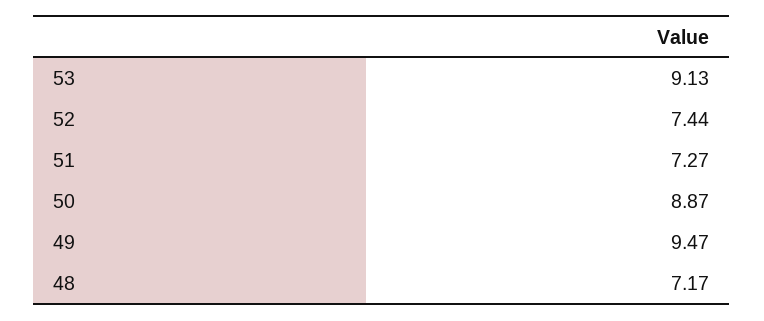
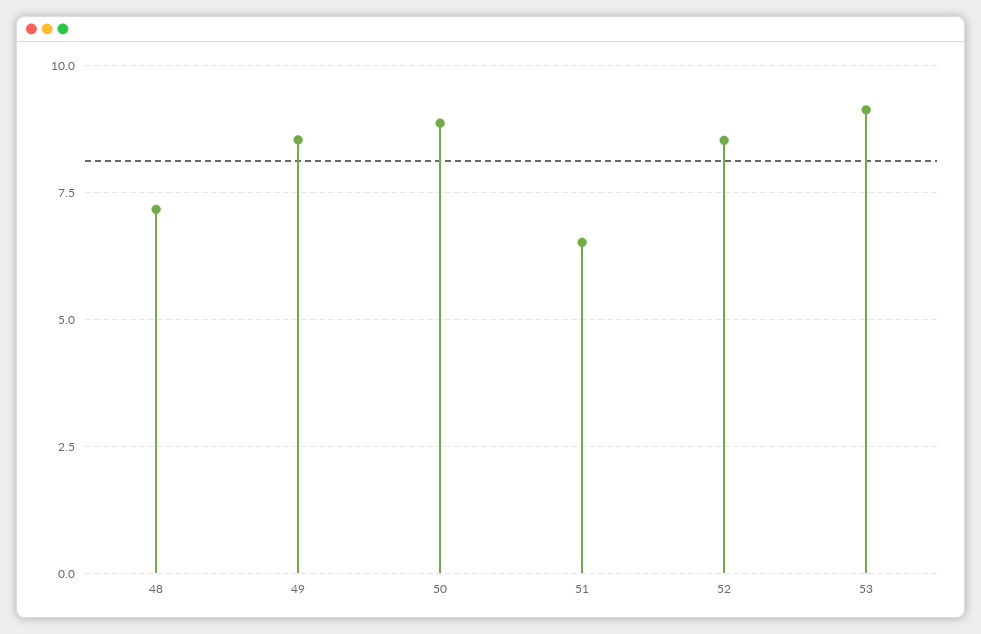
52: 7.44 -> 8.5
51: 7.27 -> 6.5
49: 9.47 -> 8.5

